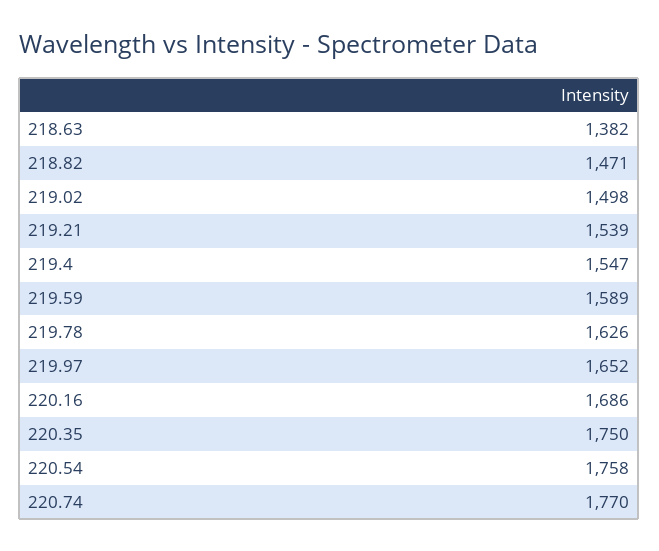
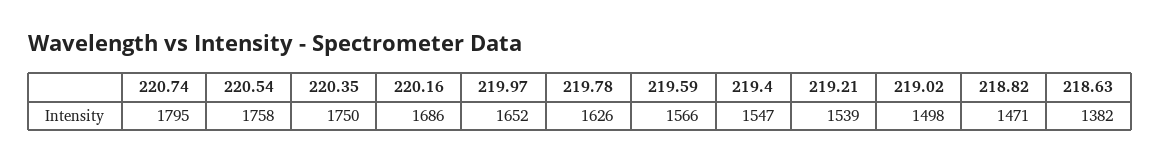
219.59: 1589 -> 1566
220.74: 1770 -> 1795

